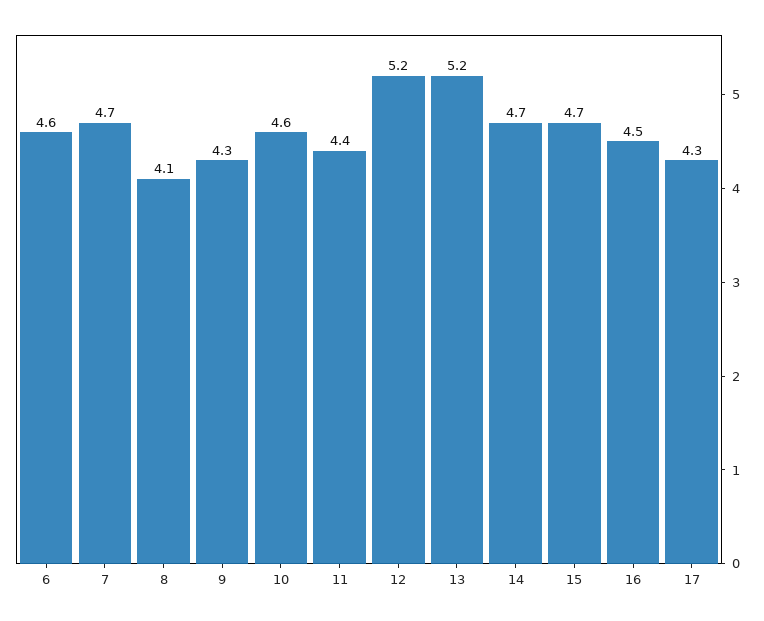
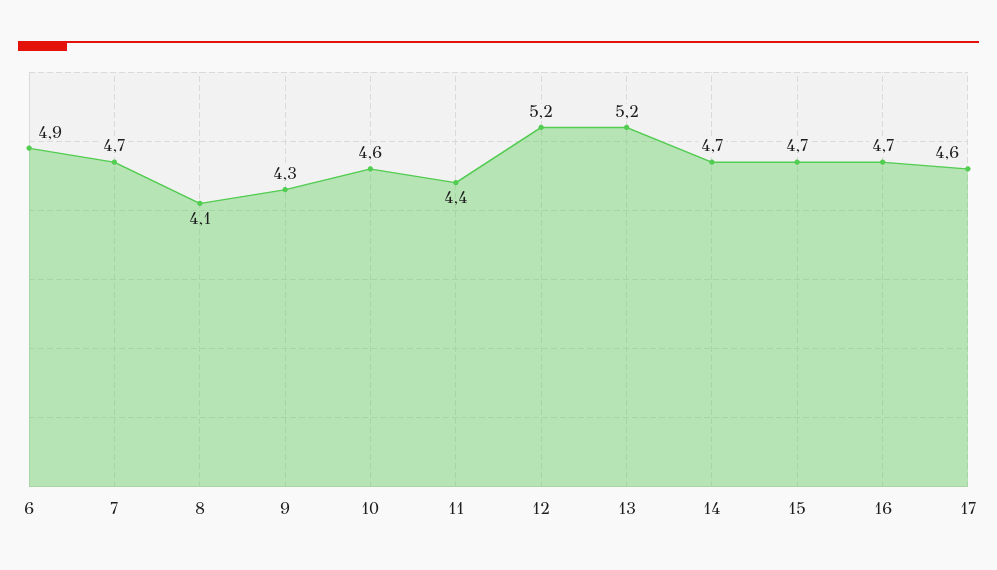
6: 4.6 -> 4.9
16: 4.5 -> 4.7
17: 4.3 -> 4.6

